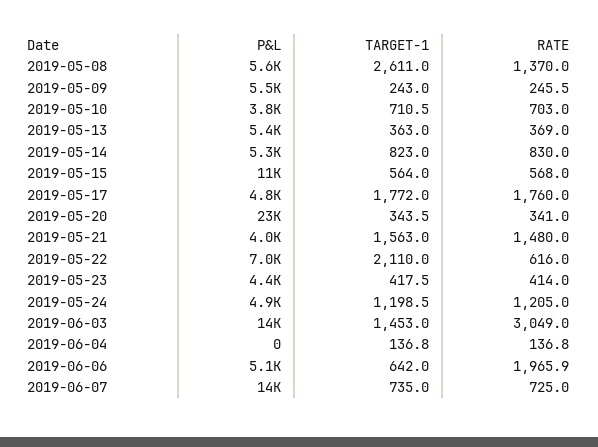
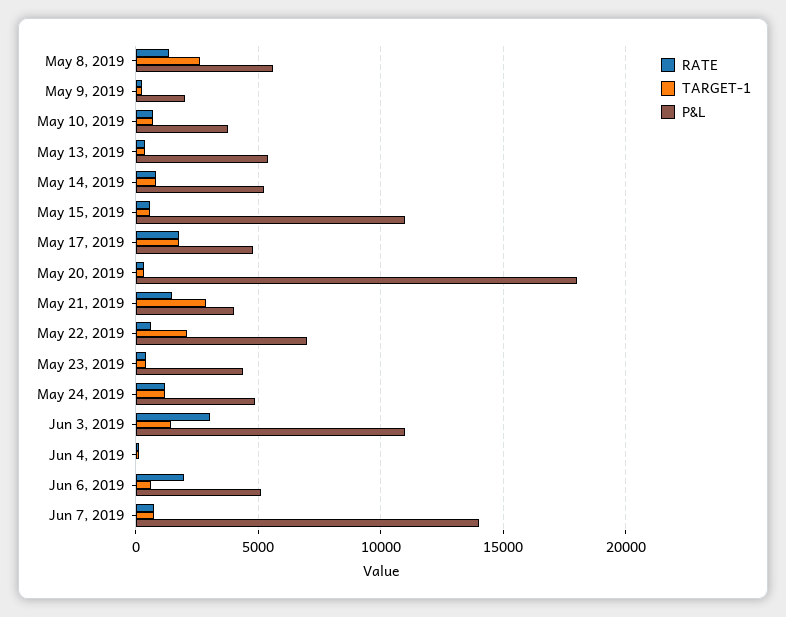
P&L, 2019-05-09: 5500 -> 2000
P&L, 2019-05-20: 23000 -> 18000
TARGET-1, 2019-05-21: 1563 -> 3000
P&L, 2019-06-03: 14000 -> 11000

